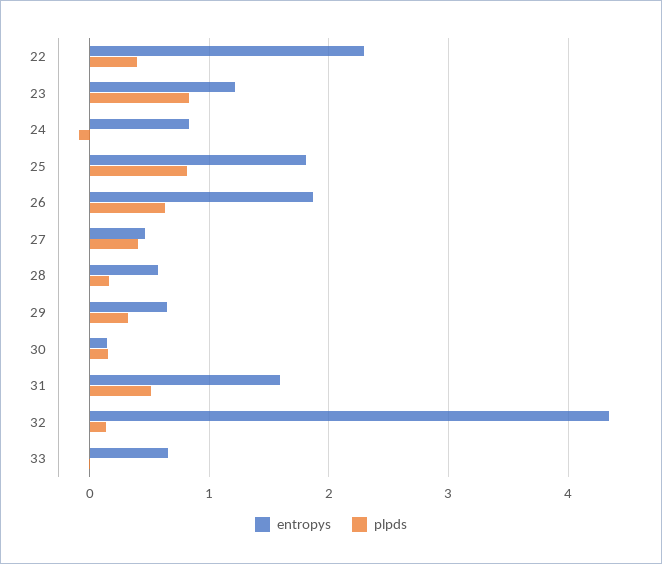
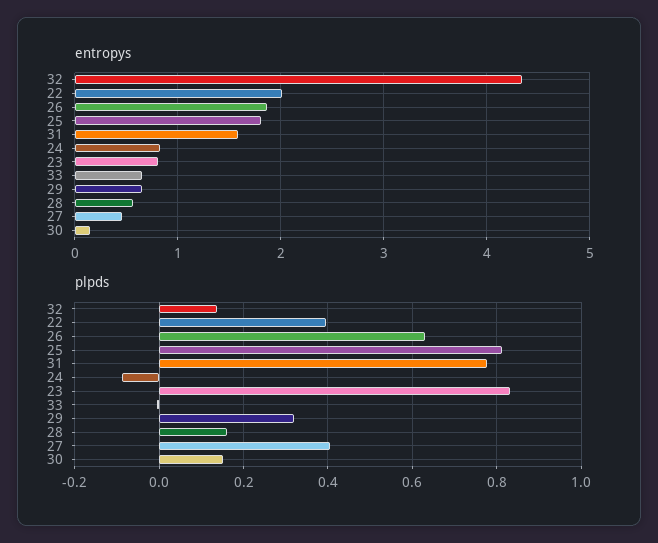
entropys, 22: 2.3 -> 2
entropys, 23: 1.2 -> 0.8
plpds, 31: 0.5 -> 0.78

